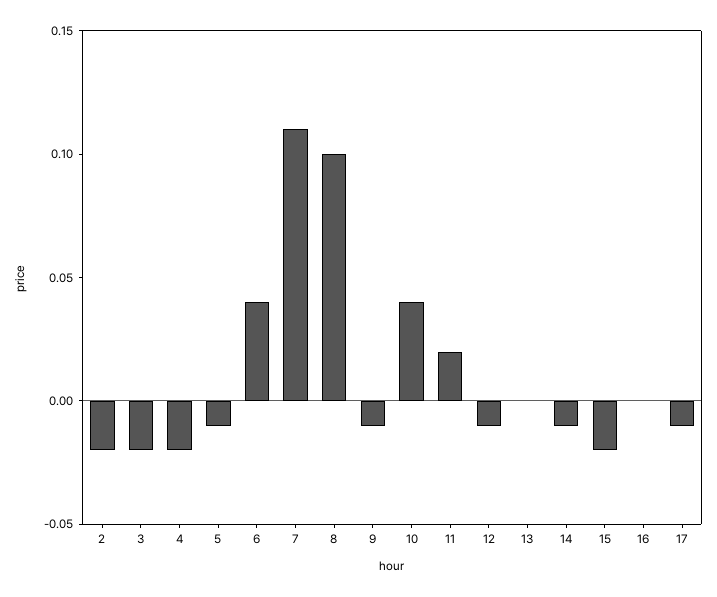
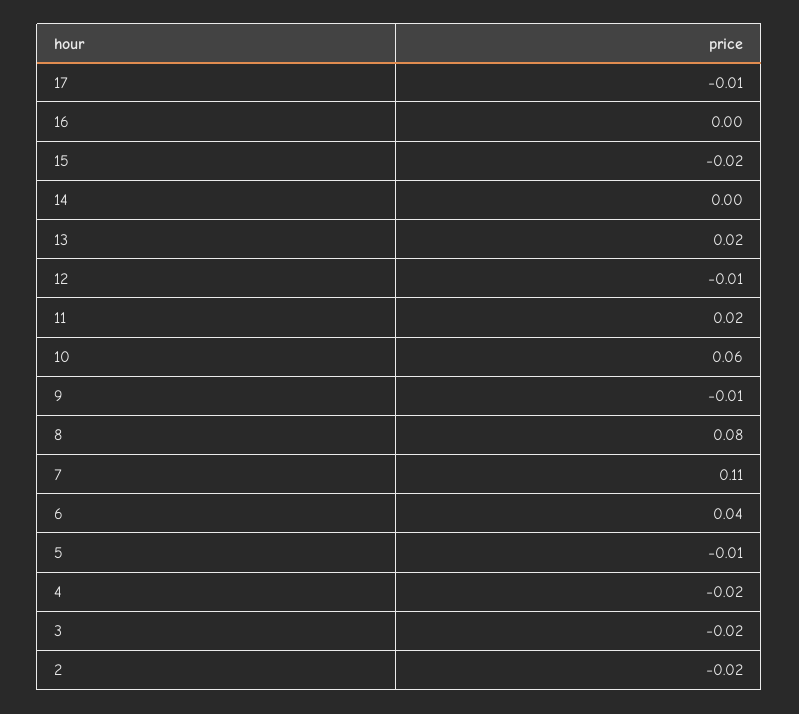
8: 0.1 -> 0.08
10: 0.04 -> 0.06
13: 0 -> 0.02
14: -0.01 -> 0

